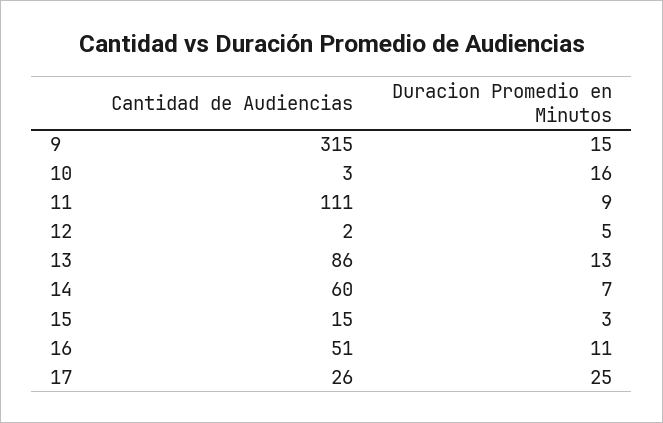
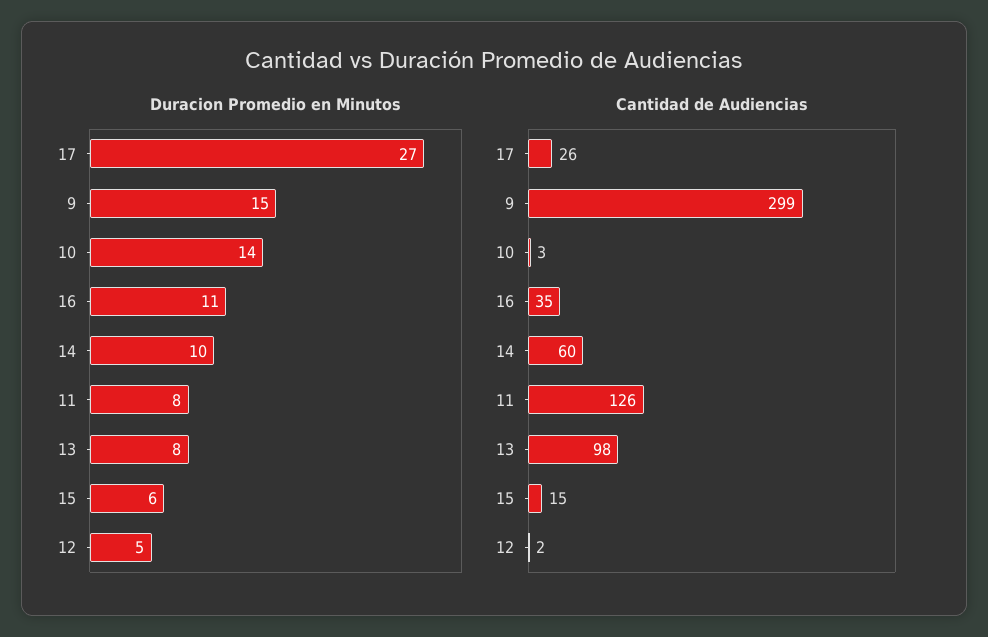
Cantidad de Audiencias, 9: 315 -> 299
Duracion Promedio en Minutos, 10: 16 -> 14
Cantidad de Audiencias, 11: 111 -> 126
Duracion Promedio en Minutos, 11: 9 -> 8
Cantidad de Audiencias, 13: 86 -> 98
Duracion Promedio en Minutos, 13: 13 -> 8
Duracion Promedio en Minutos, 14: 7 -> 10
Duracion Promedio en Minutos, 15: 3 -> 6
Cantidad de Audiencias, 16: 51 -> 35
Duracion Promedio en Minutos, 17: 25 -> 27

